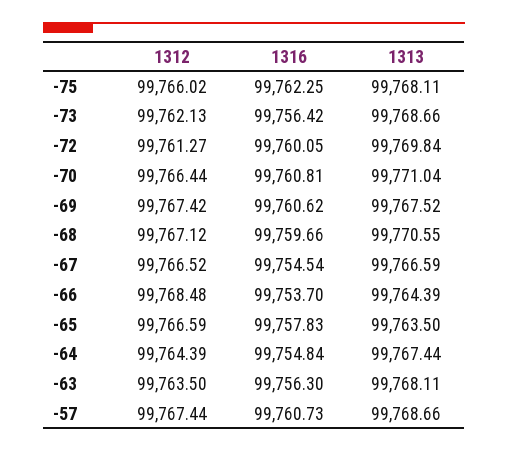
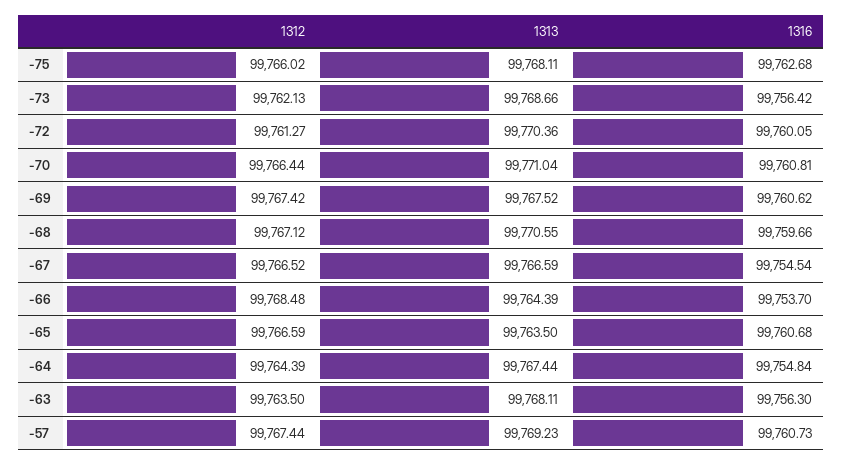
1316, -75: 99762.25 -> 99762.68
1313, -72: 99769.84 -> 99770.36
1316, -65: 99757.83 -> 99760.68
1313, -57: 99768.66 -> 99769.23

